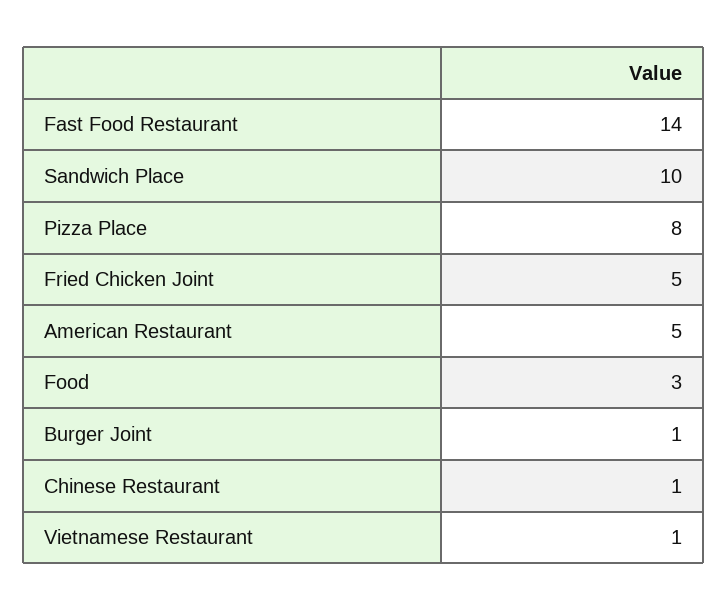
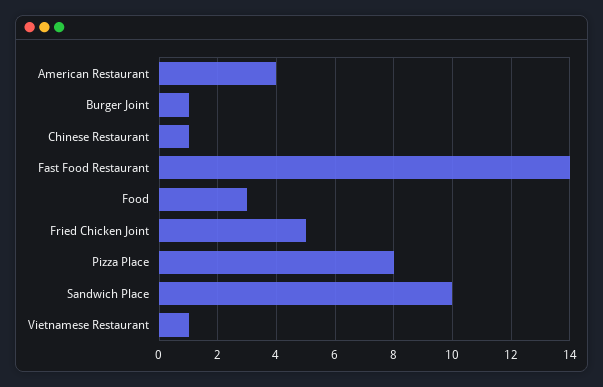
American Restaurant: 5 -> 4

